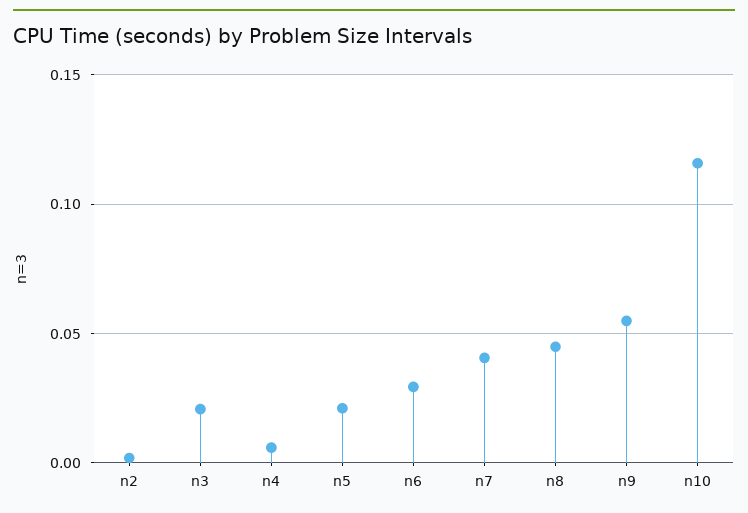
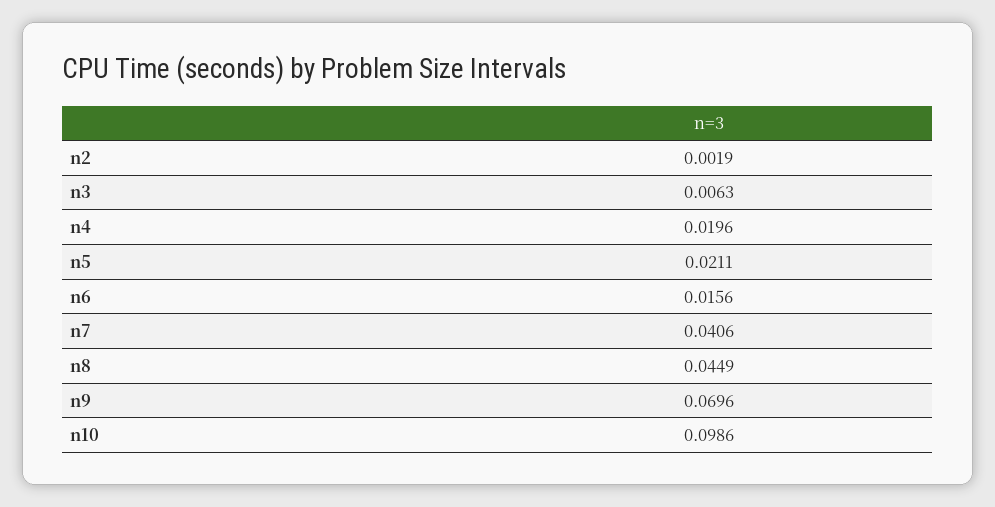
n3: 0.02 -> 0.0063
n4: 0.005 -> 0.0196
n6: 0.03 -> 0.0156
n9: 0.055 -> 0.0696
n10: 0.115 -> 0.0986

